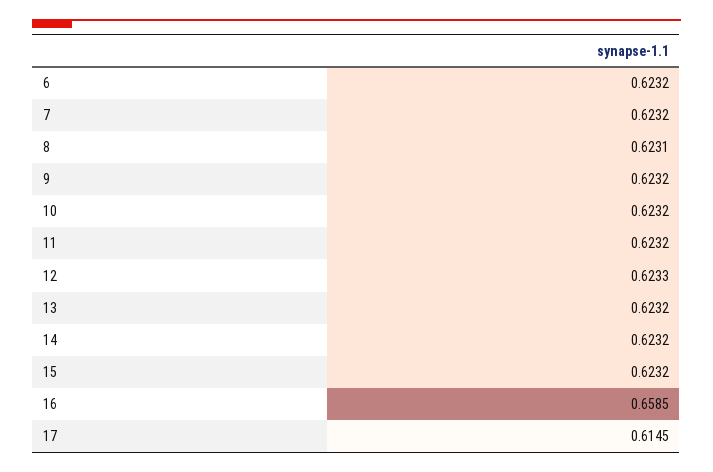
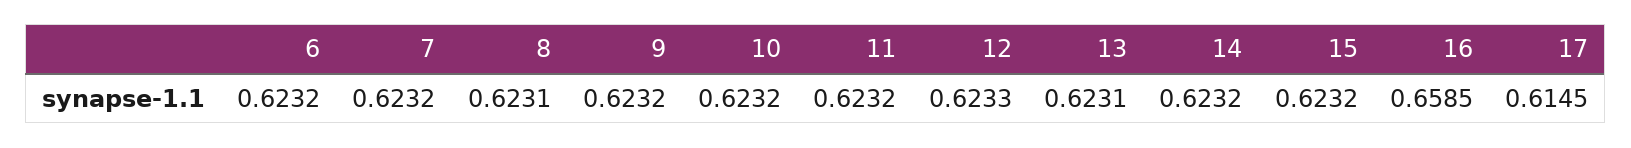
13: 0.6232 -> 0.6231

